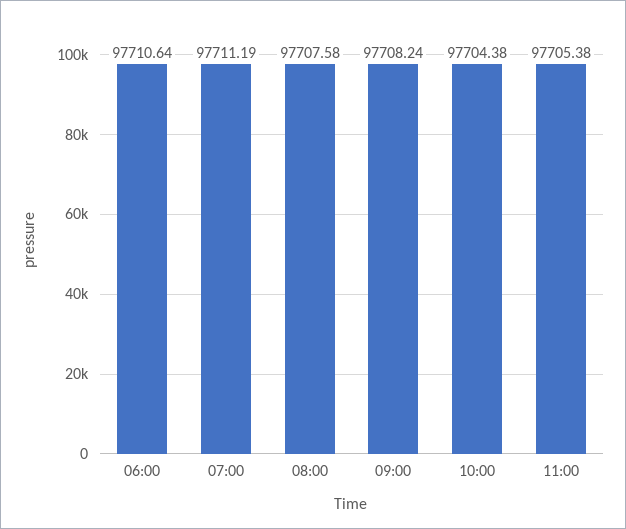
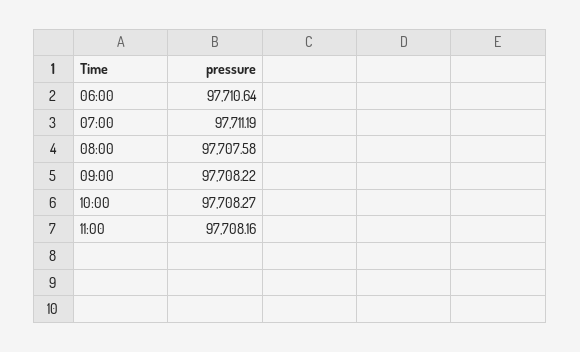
09:00: 97708.24 -> 97708.22
10:00: 97704.38 -> 97708.27
11:00: 97705.38 -> 97708.16

